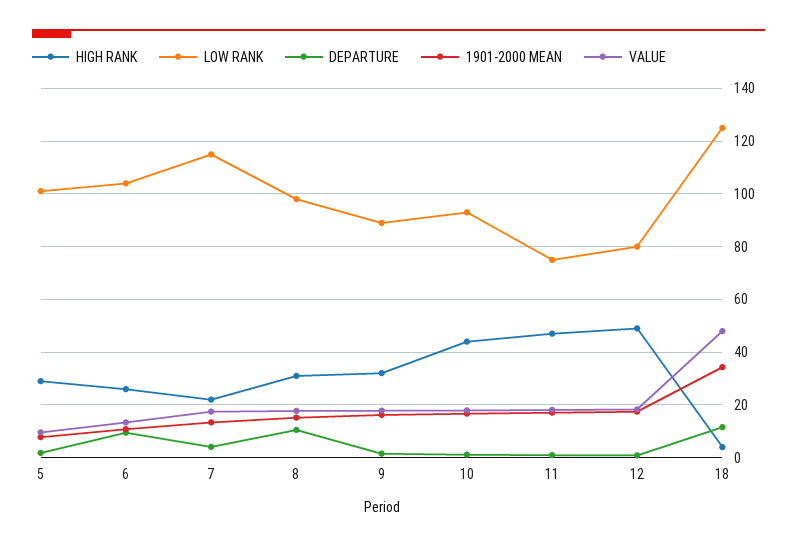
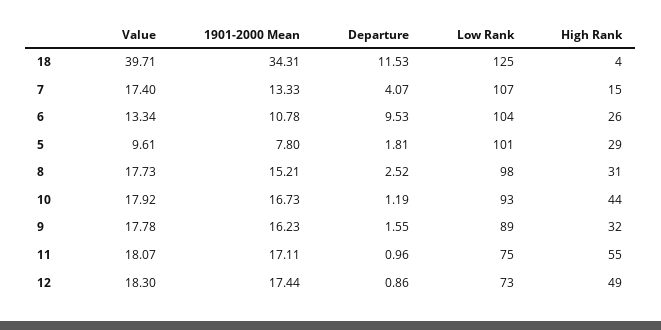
HIGH RANK, 7: 22.5 -> 15
LOW RANK, 7: 115 -> 107
DEPARTURE, 8: 10 -> 2.52
HIGH RANK, 11: 47.5 -> 55
LOW RANK, 12: 80 -> 73
VALUE, 18: 47.5 -> 39.71

